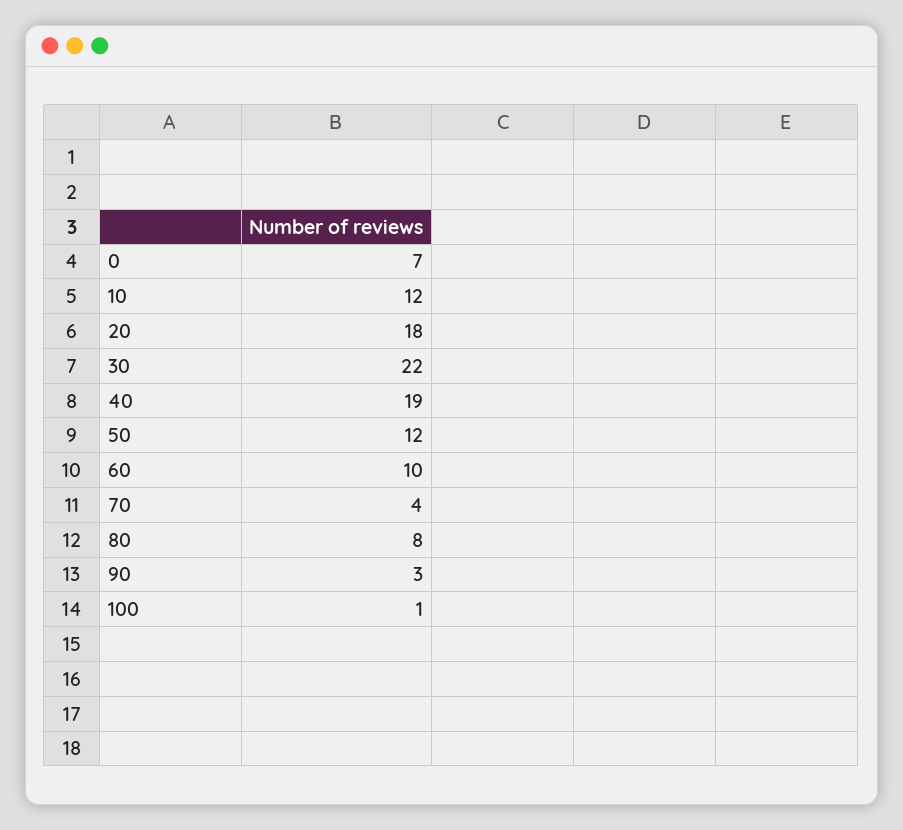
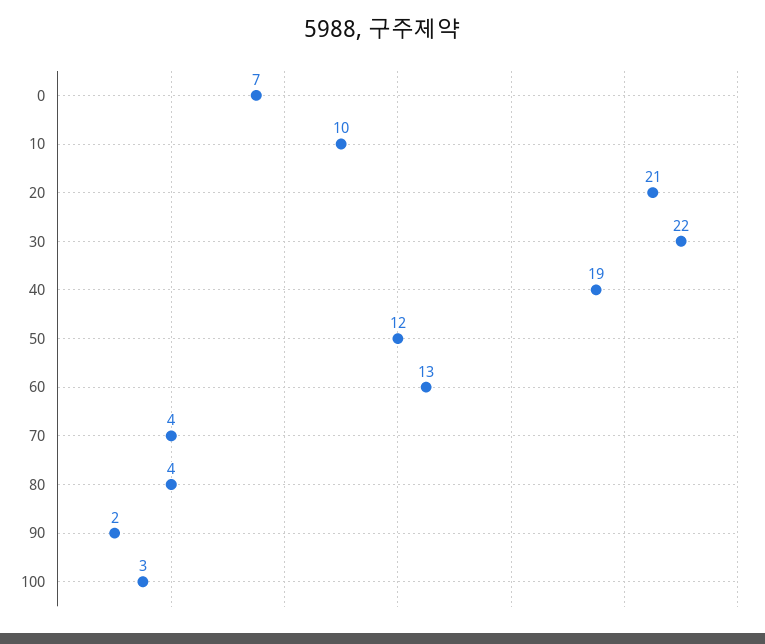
10: 12 -> 10
20: 18 -> 21
60: 10 -> 13
80: 8 -> 4
90: 3 -> 2
100: 1 -> 3

